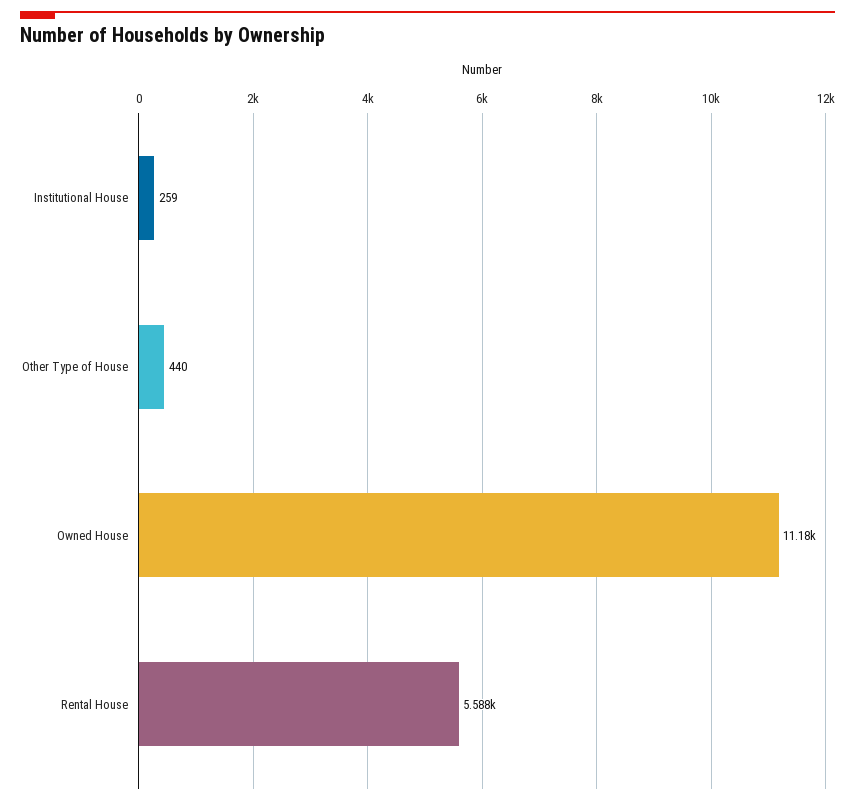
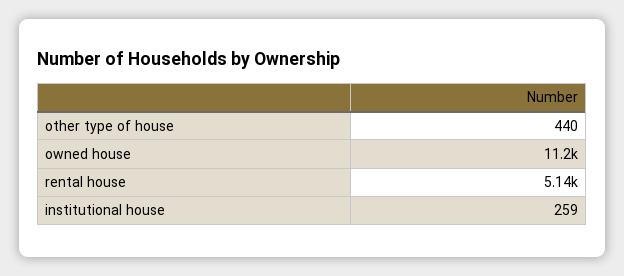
Rental House: 5588 -> 5140

